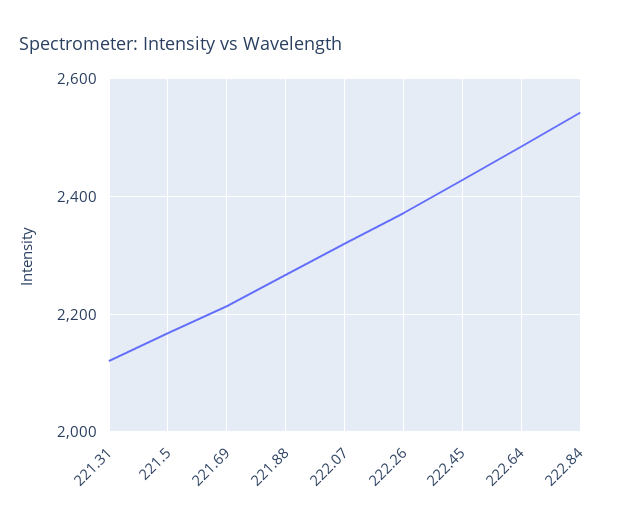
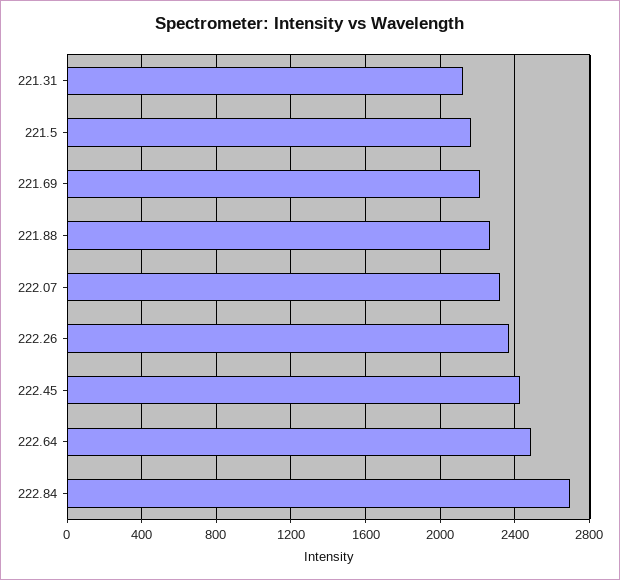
222.84: 2540 -> 2700

